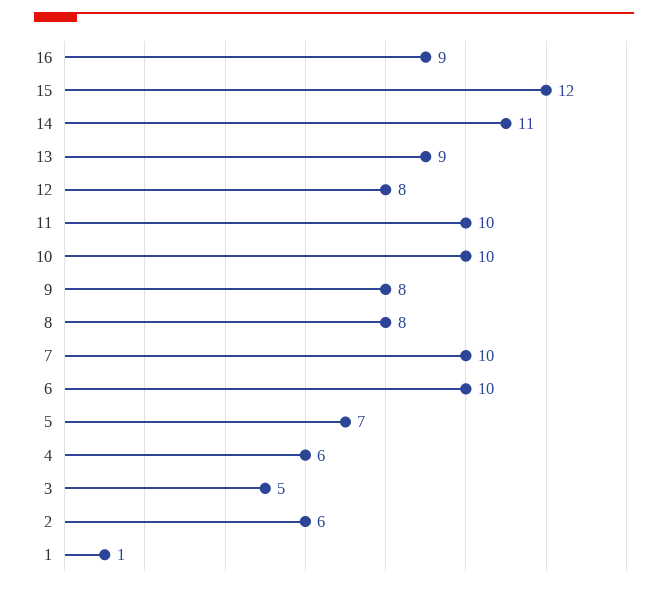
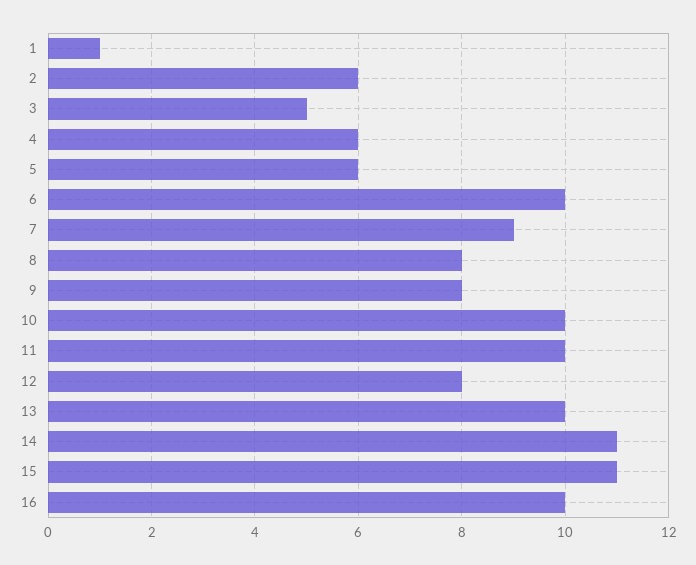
16: 9 -> 10
15: 12 -> 11
13: 9 -> 10
7: 10 -> 9
5: 7 -> 6

